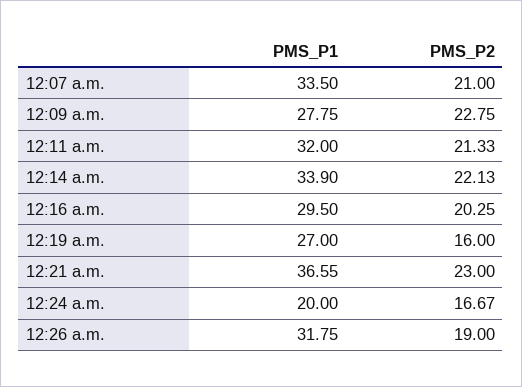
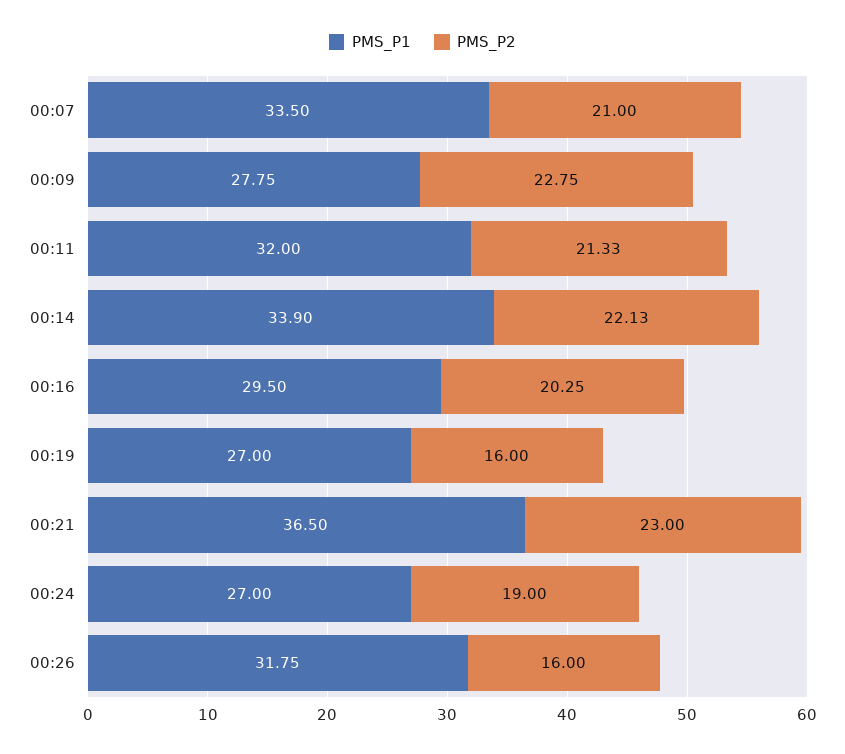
PMS_P1, 12:21 a.m.: 36.55 -> 36.5
PMS_P1, 12:24 a.m.: 20 -> 27
PMS_P2, 12:24 a.m.: 16.67 -> 19
PMS_P2, 12:26 a.m.: 19 -> 16

